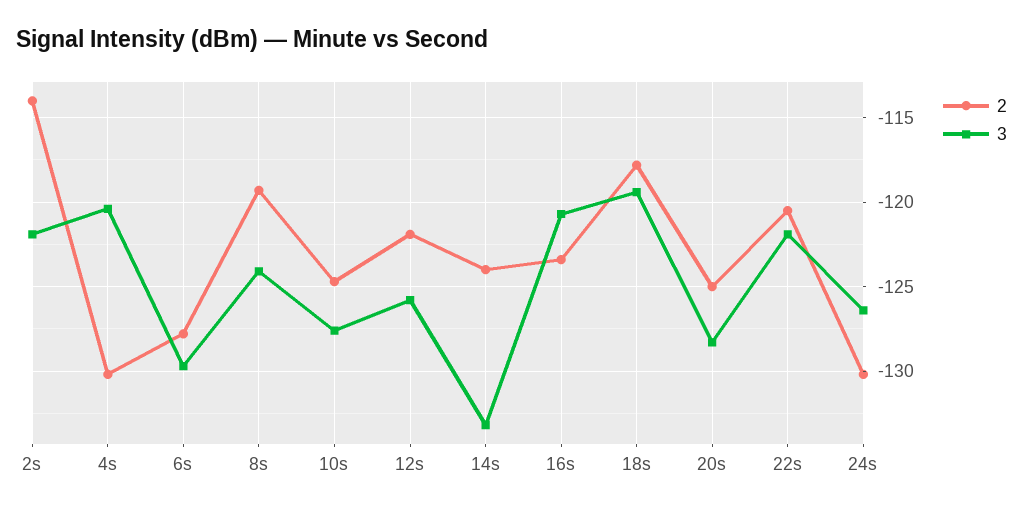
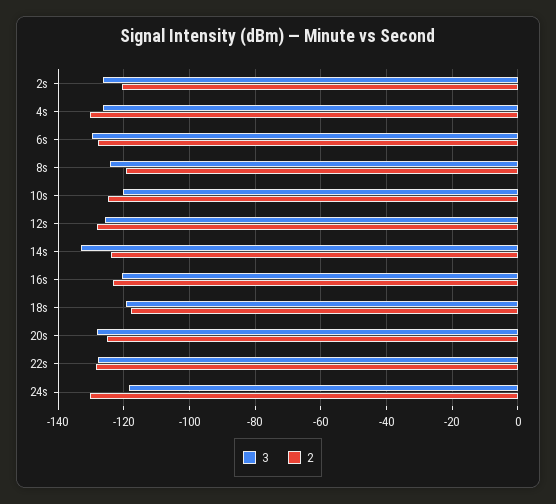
2, 2s: -114 -> -120
3, 2s: -122 -> -126
3, 4s: -120.5 -> -126
3, 10s: -127.5 -> -120
2, 12s: -122 -> -128
2, 22s: -120.5 -> -128
3, 22s: -122 -> -128
3, 24s: -126.5 -> -118

